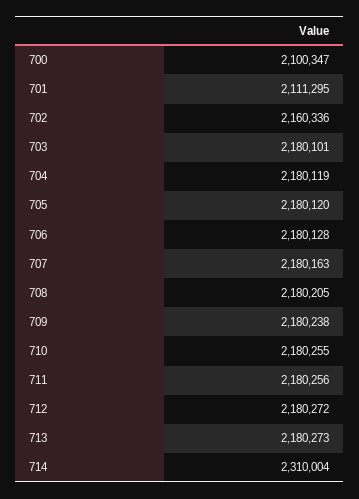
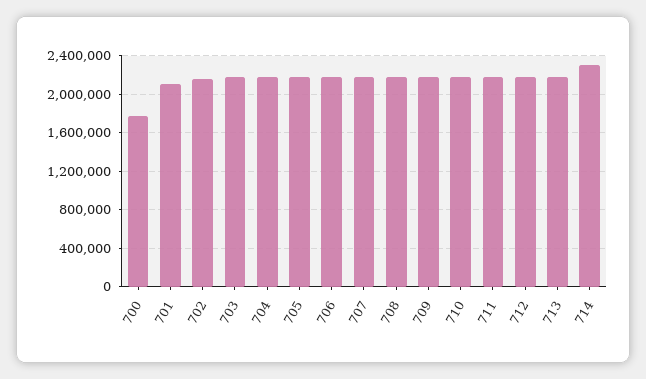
700: 2100347 -> 1800000

